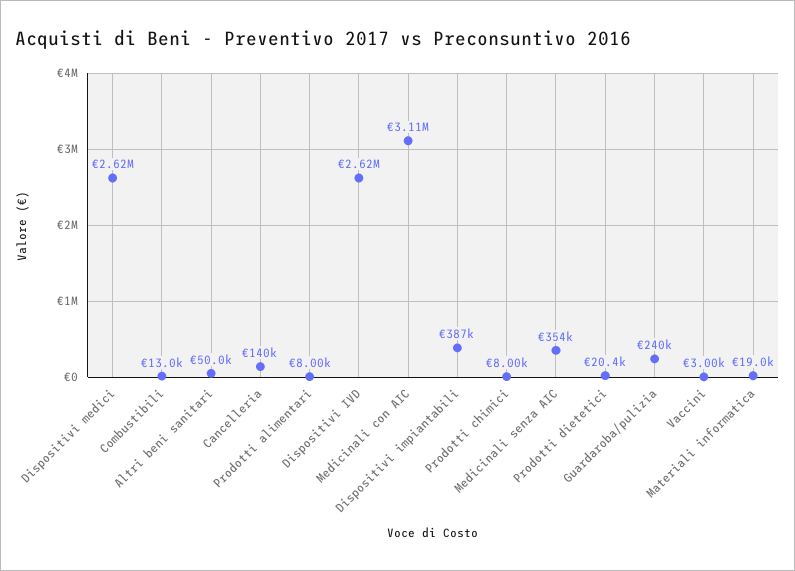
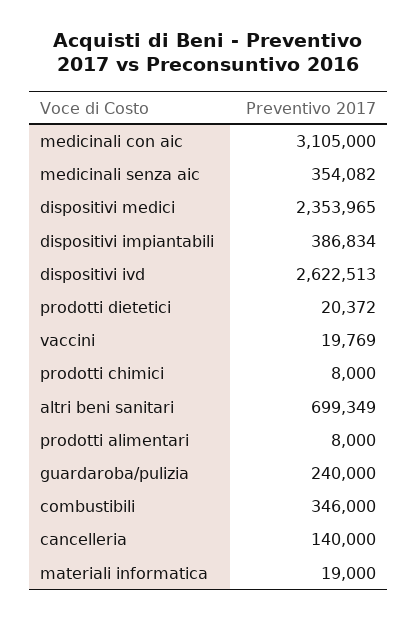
Dispositivi medici: 2620000 -> 2353965
Combustibili: 13000 -> 346000
Altri beni sanitari: 50000 -> 699349
Vaccini: 3000 -> 19769

